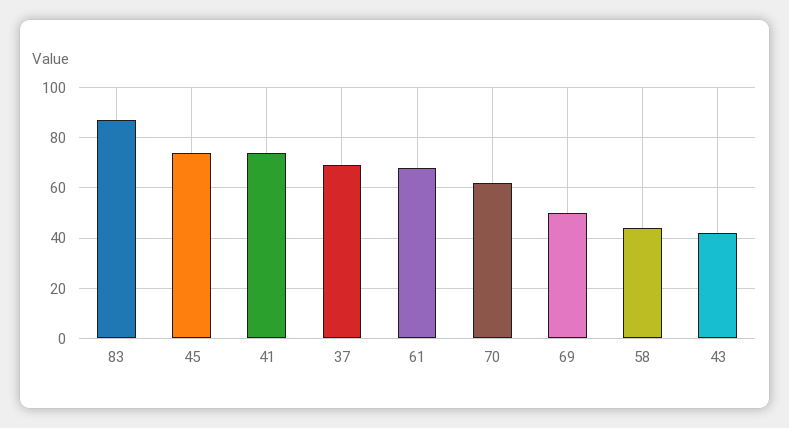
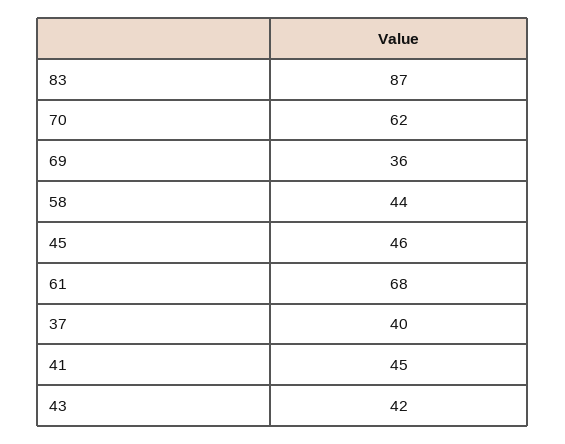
45: 75 -> 46
41: 75 -> 45
37: 70 -> 40
69: 50 -> 36

